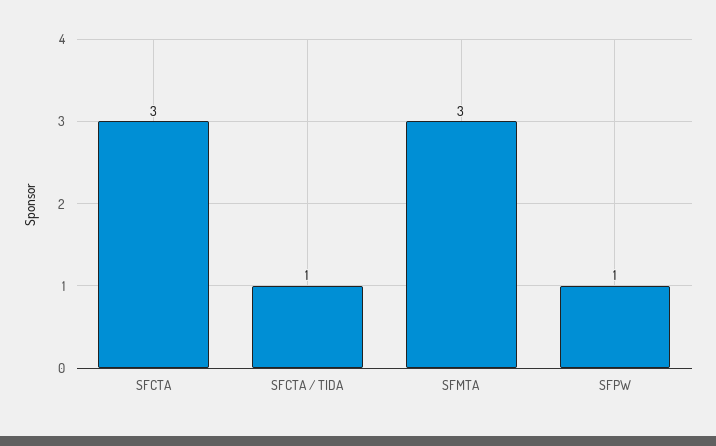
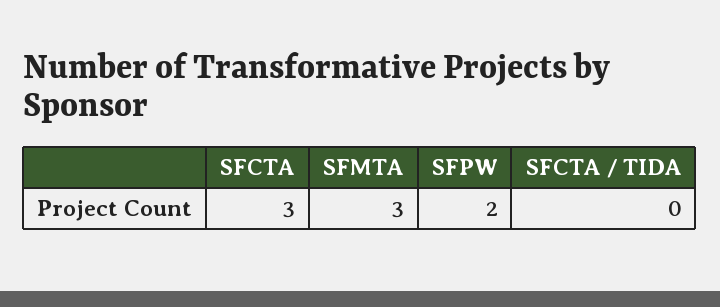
SFCTA / TIDA: 1 -> 0
SFPW: 1 -> 2

